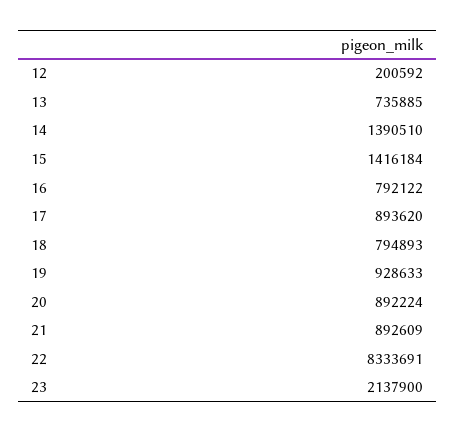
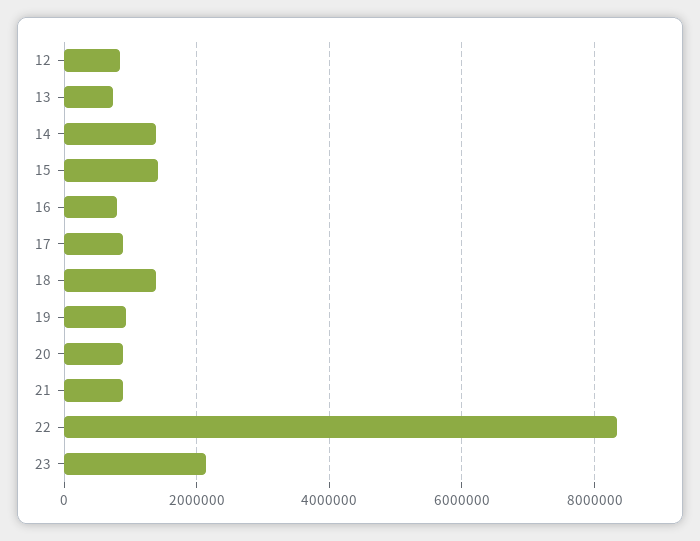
12: 200592 -> 800000
18: 794893 -> 1400000

